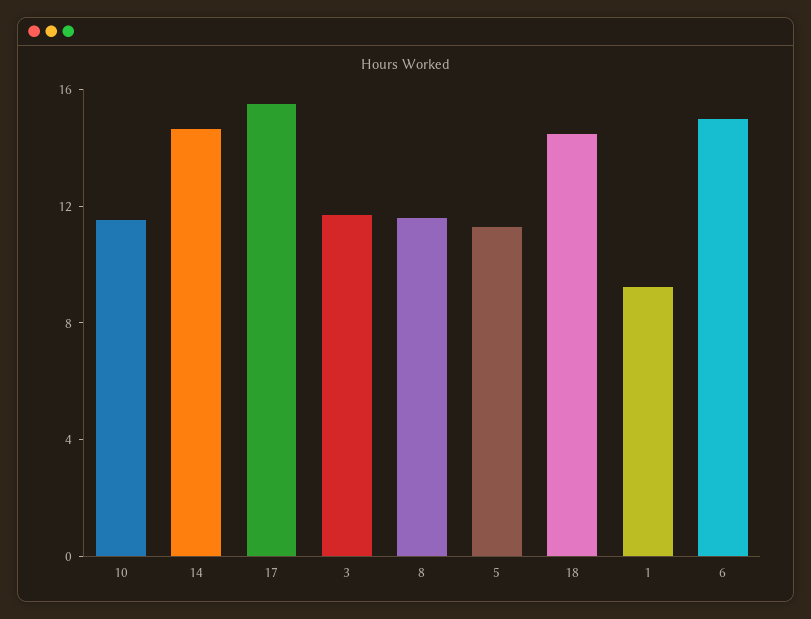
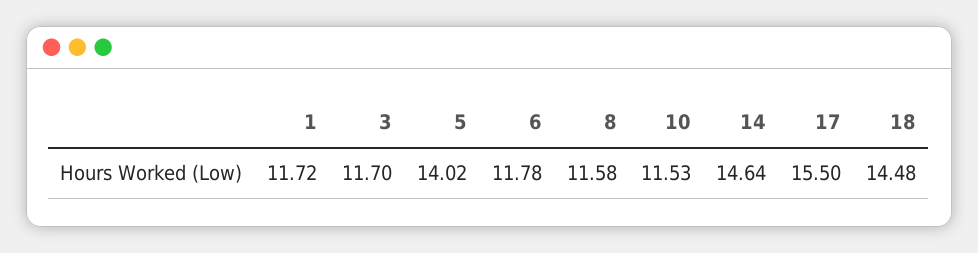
5: 11 -> 14.02
1: 9 -> 11.72
6: 15 -> 11.78

